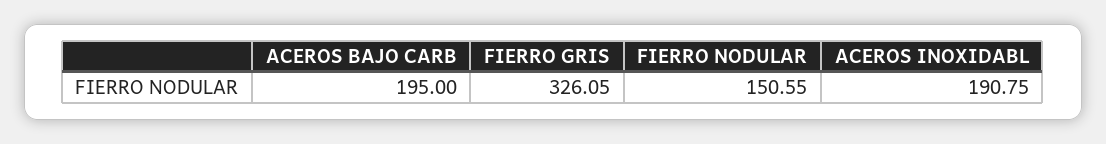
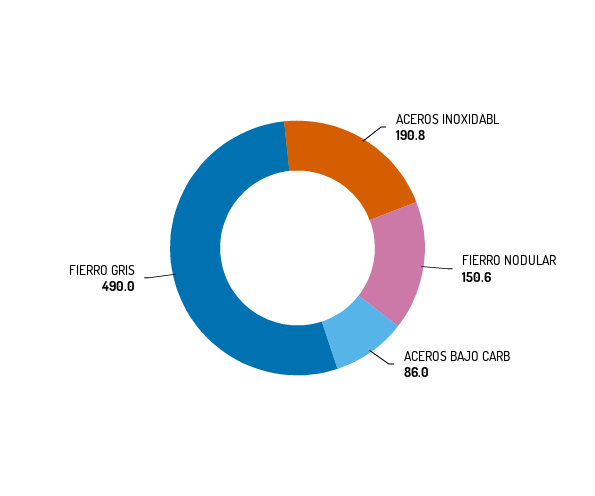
ACEROS BAJO CARB: 195 -> 86
FIERRO GRIS: 326.05 -> 490

